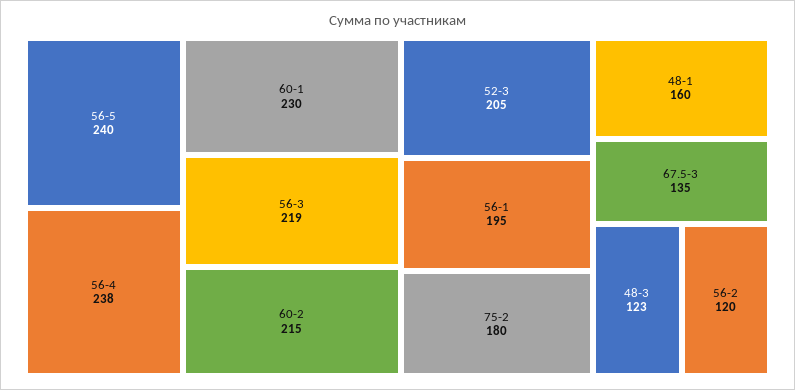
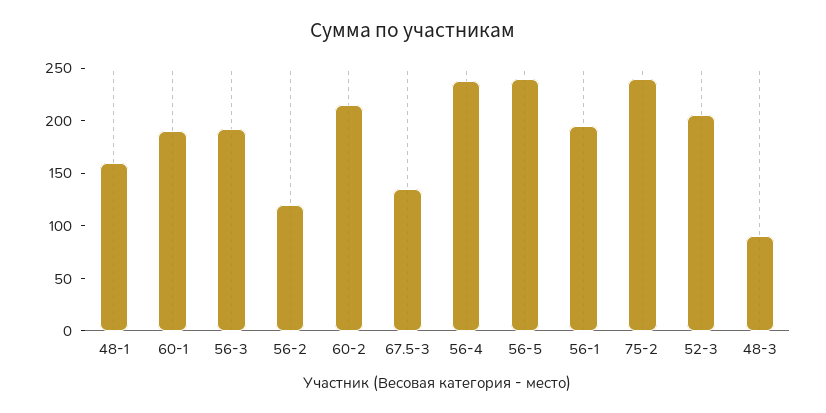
60-1: 230 -> 190
56-3: 219 -> 190
75-2: 180 -> 240
48-3: 123 -> 90

